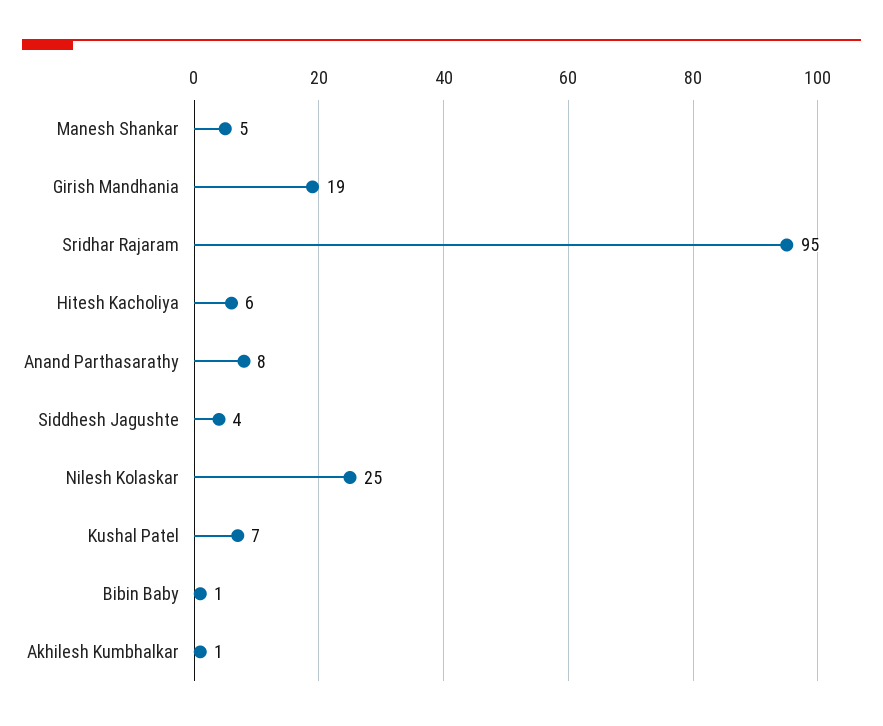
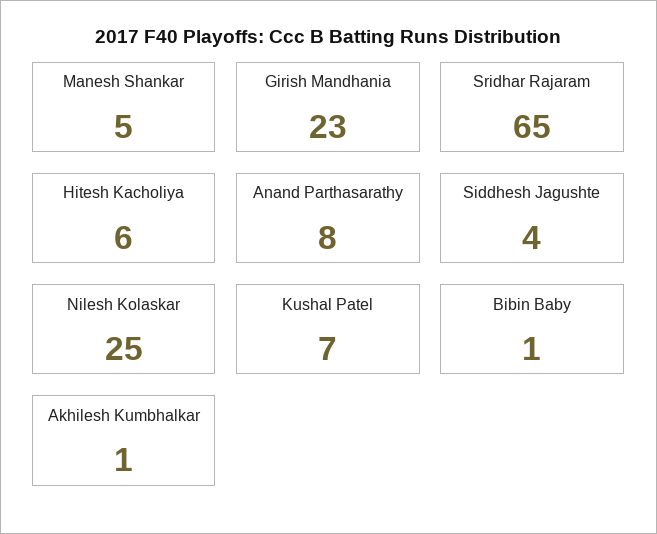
Girish Mandhania: 19 -> 23
Sridhar Rajaram: 95 -> 65

